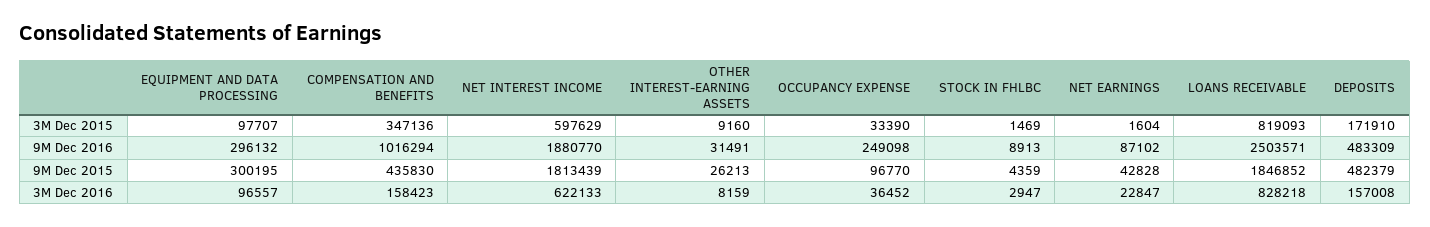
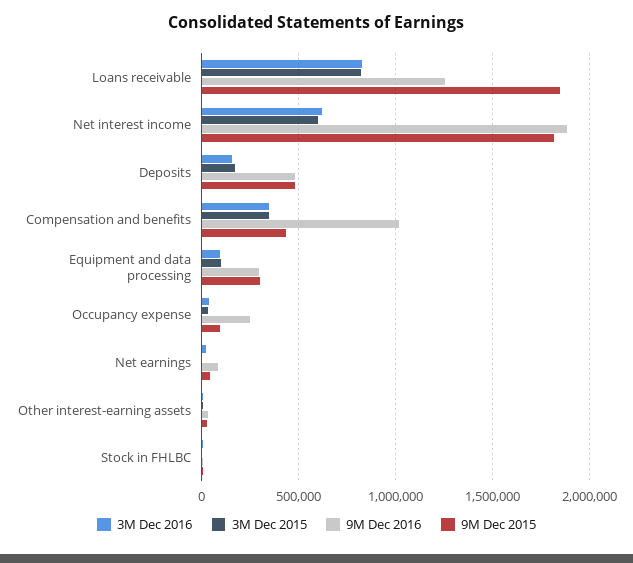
9M Dec 2016, LOANS RECEIVABLE: 2503571 -> 1250000
3M Dec 2016, COMPENSATION AND BENEFITS: 158423 -> 350000

